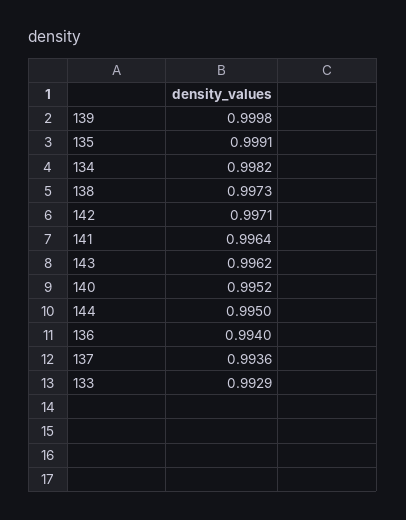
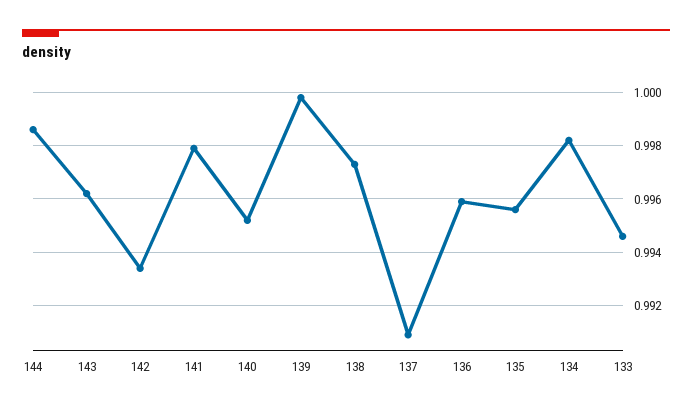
135: 0.9991 -> 0.9955
142: 0.9971 -> 0.9935
141: 0.9964 -> 0.998
144: 0.995 -> 0.9985
136: 0.994 -> 0.996
137: 0.9936 -> 0.991
133: 0.9929 -> 0.9945

